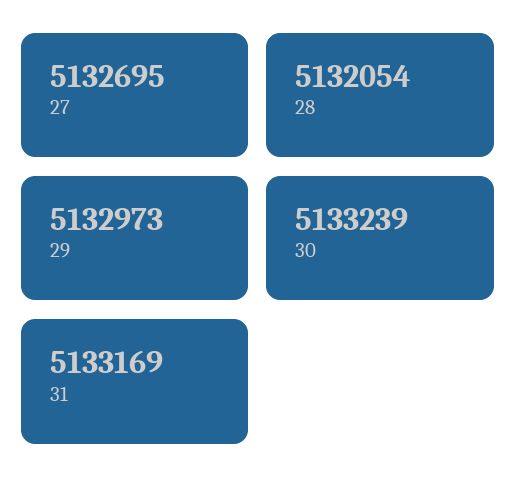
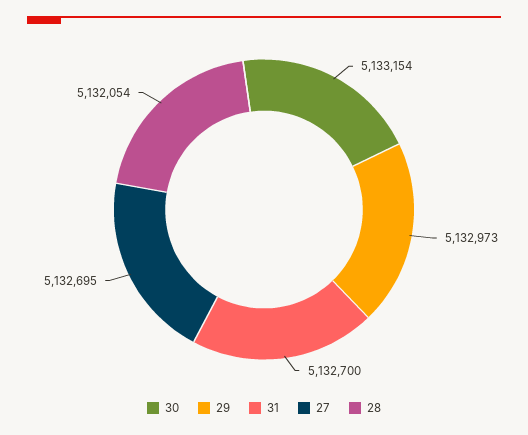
30: 5133239 -> 5133154
31: 5133169 -> 5132700

